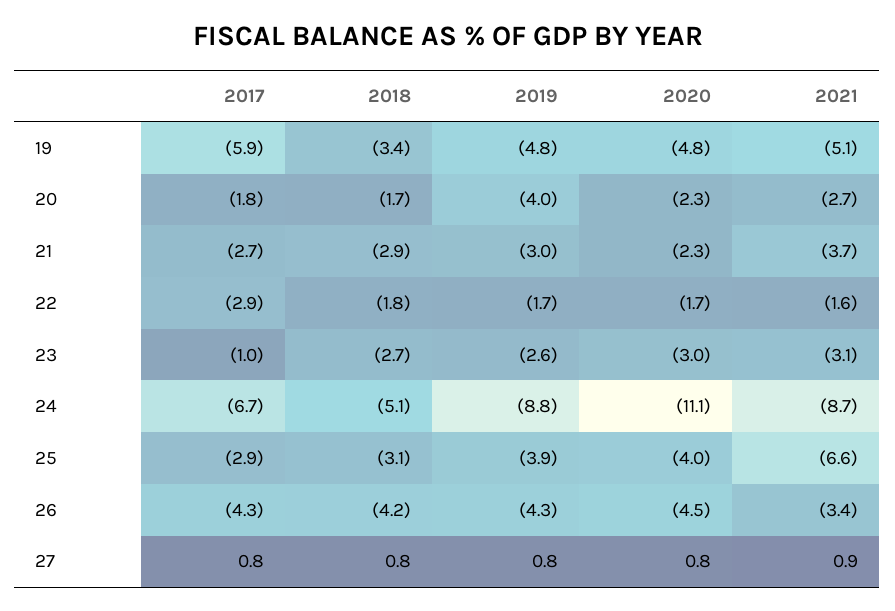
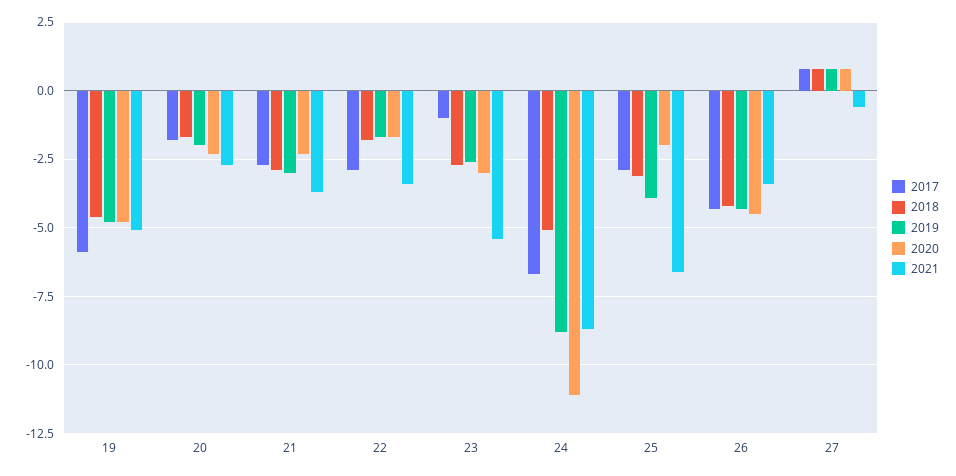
2018, 19: -3.4 -> -4.5
2019, 20: -4 -> -2
2021, 22: -1.6 -> -3.5
2021, 23: -3.1 -> -5.5
2020, 25: -4 -> -2
2021, 27: 0.9 -> -0.5

